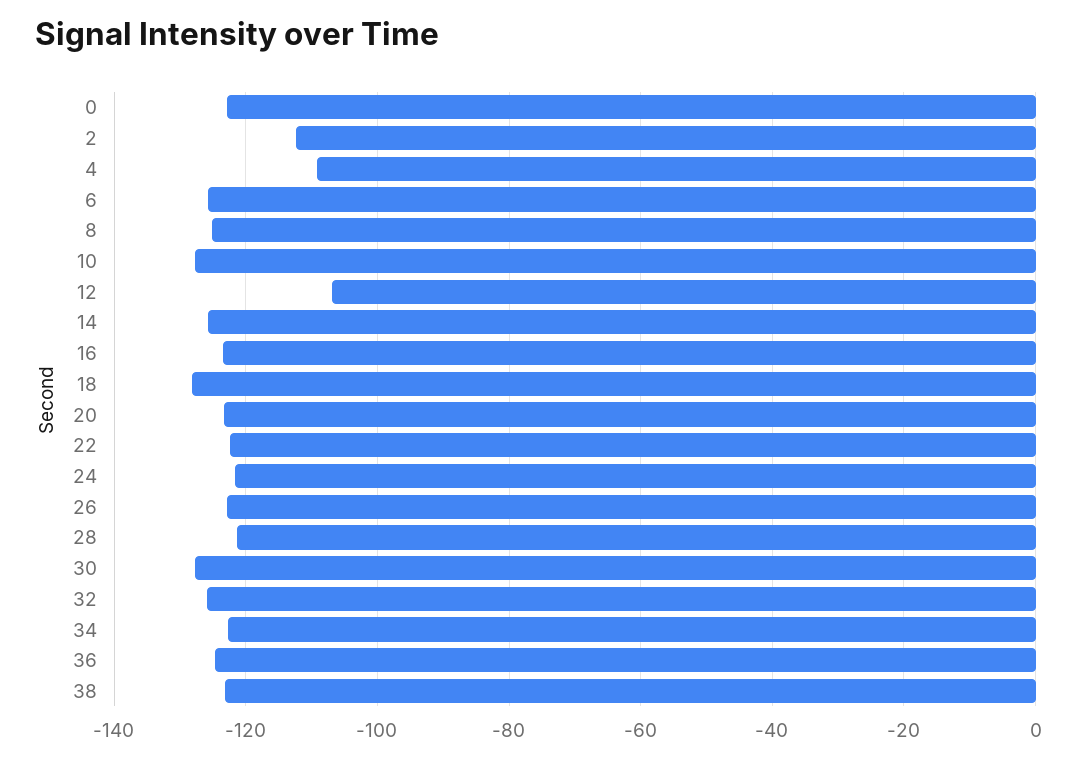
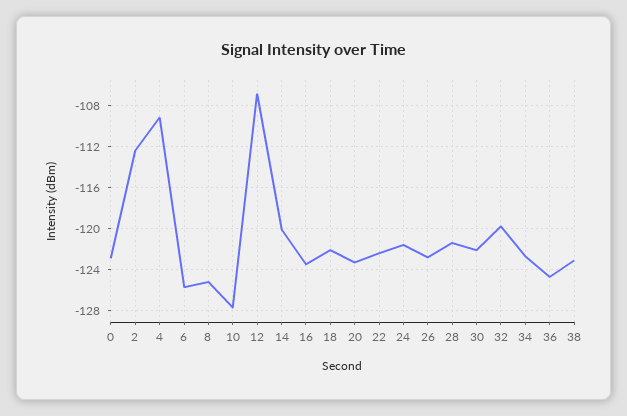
14: -126 -> -120
18: -128 -> -122
30: -128 -> -122
32: -126 -> -120

